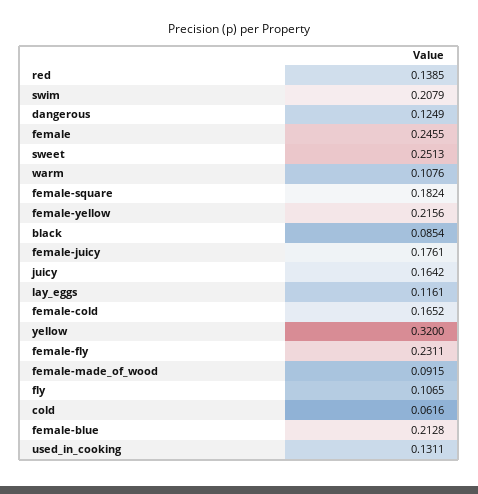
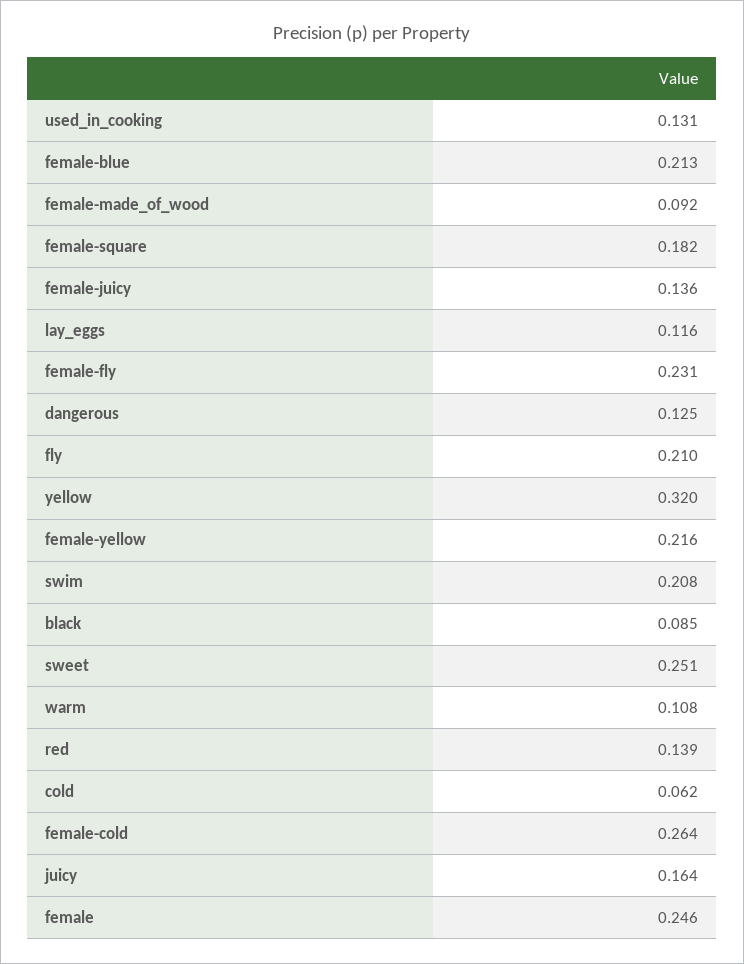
female-juicy: 0.1761 -> 0.136
female-cold: 0.1652 -> 0.264
fly: 0.1065 -> 0.21

